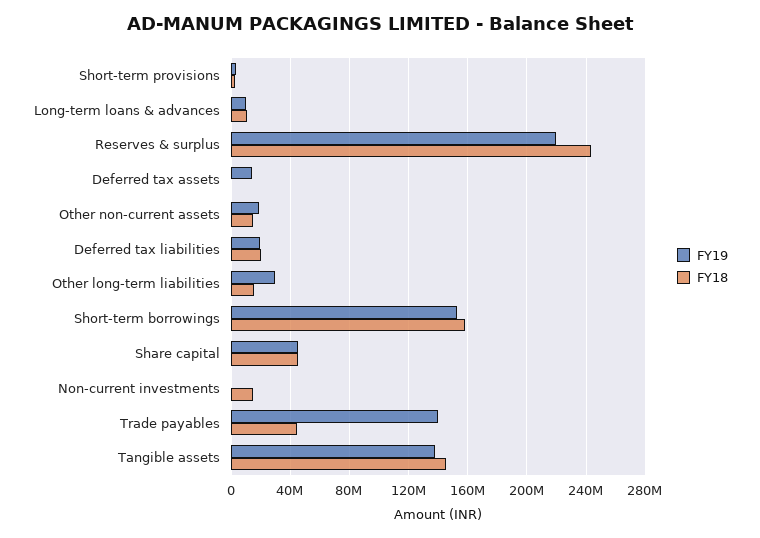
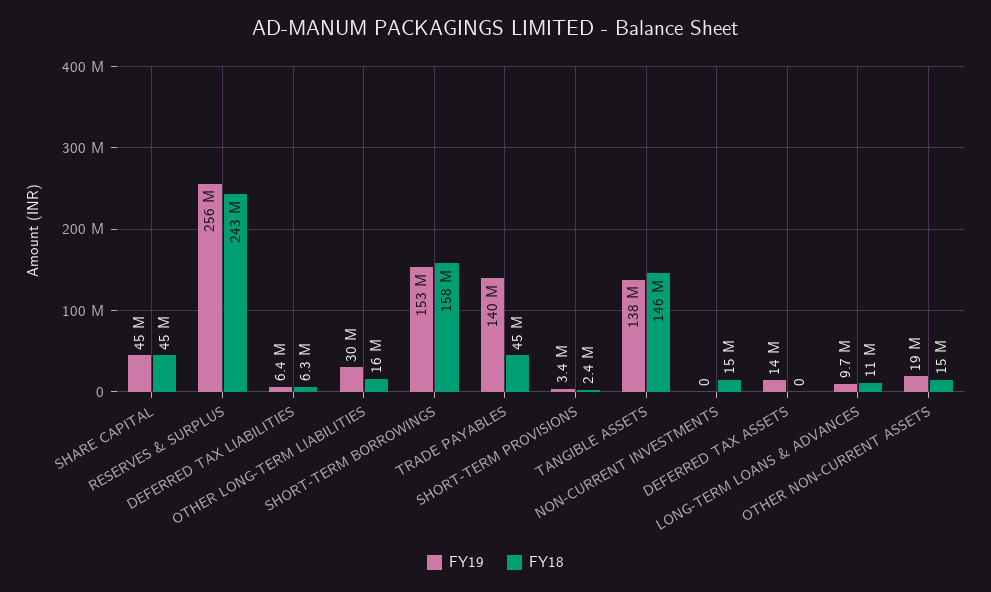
FY19, Reserves & surplus: 220000000 -> 256000000
FY19, Deferred tax liabilities: 20000000 -> 6400000
FY18, Deferred tax liabilities: 20000000 -> 6300000

